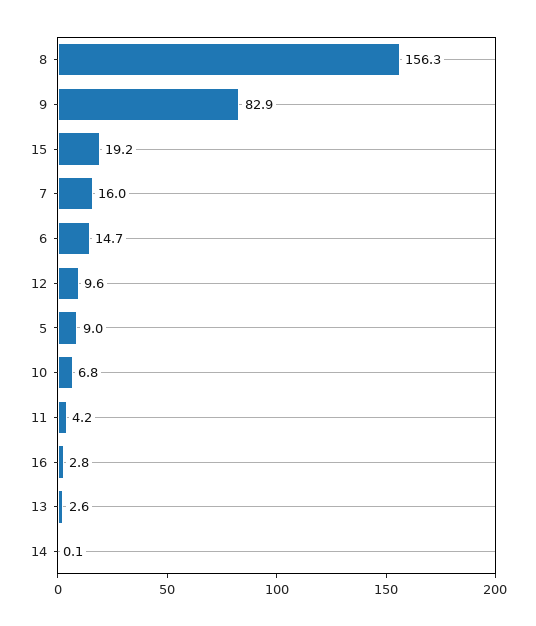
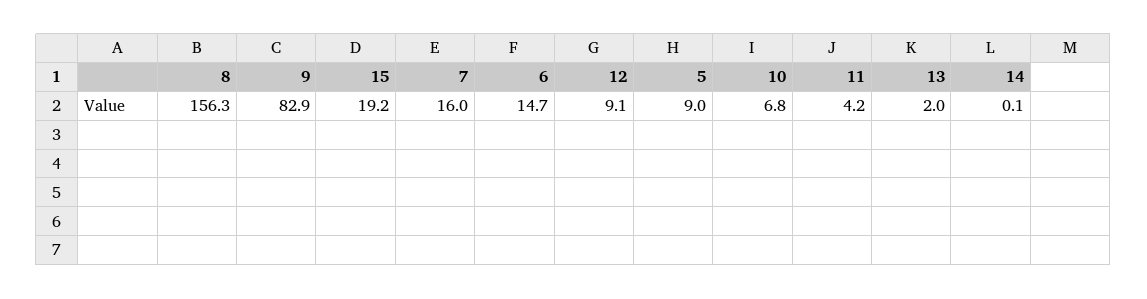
12: 9.6 -> 9.1
16: 2.8 -> none
13: 2.6 -> 2

